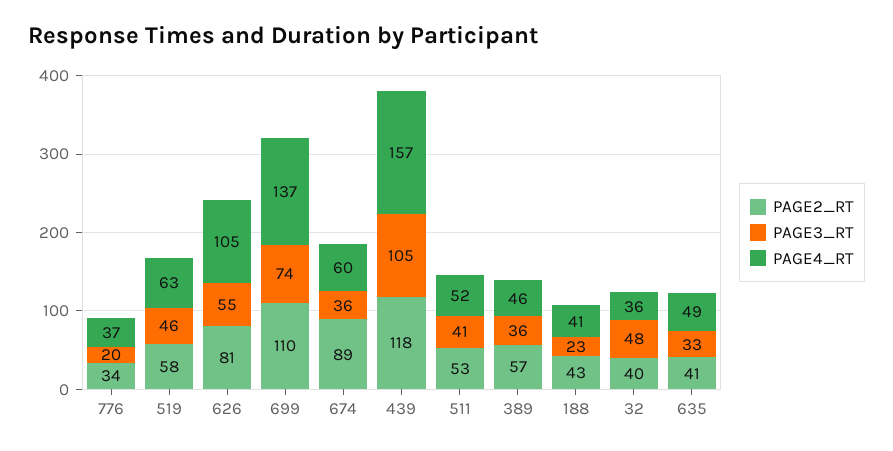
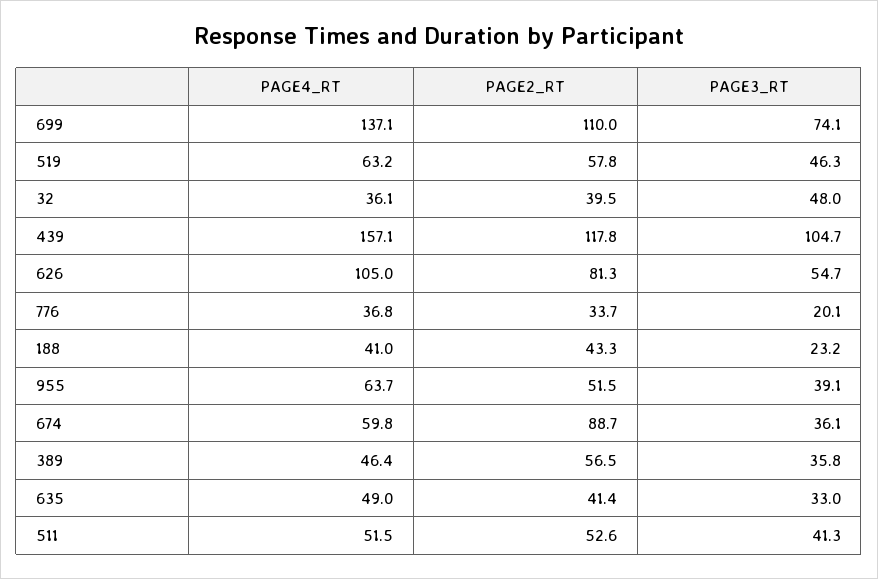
PAGE4_RT, 955: none -> 63.7
PAGE2_RT, 955: none -> 51.5
PAGE3_RT, 955: none -> 39.1

